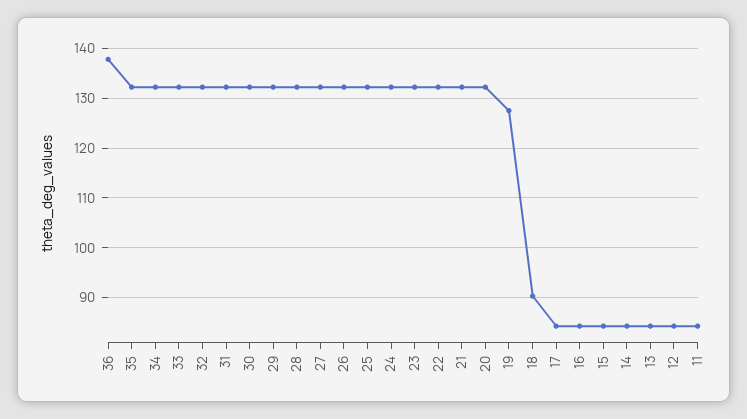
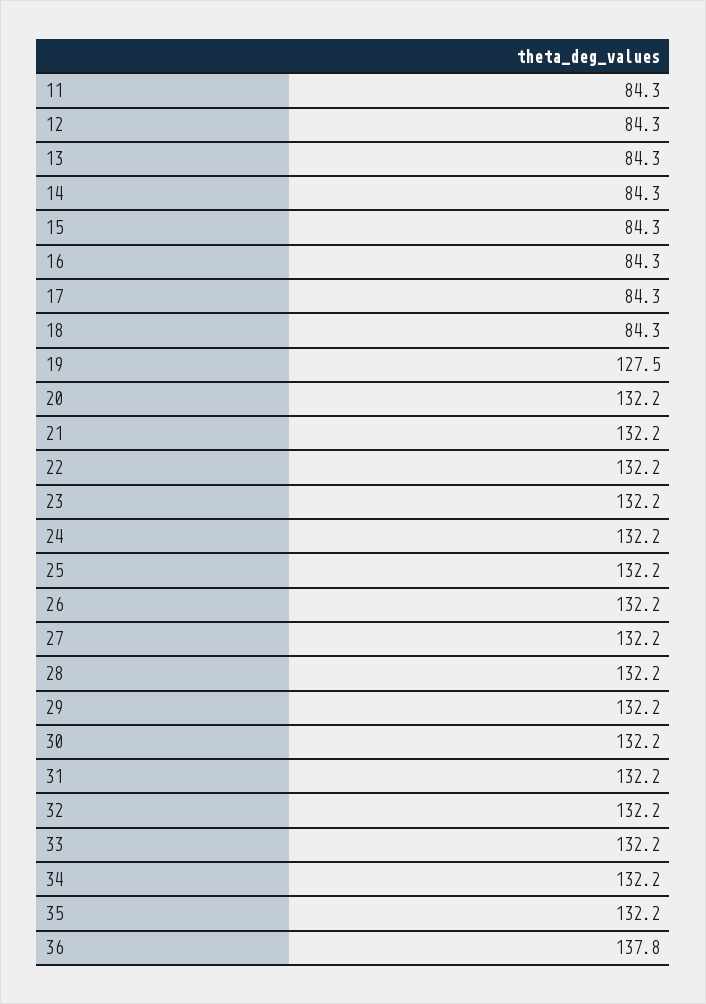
18: 90 -> 84.3

